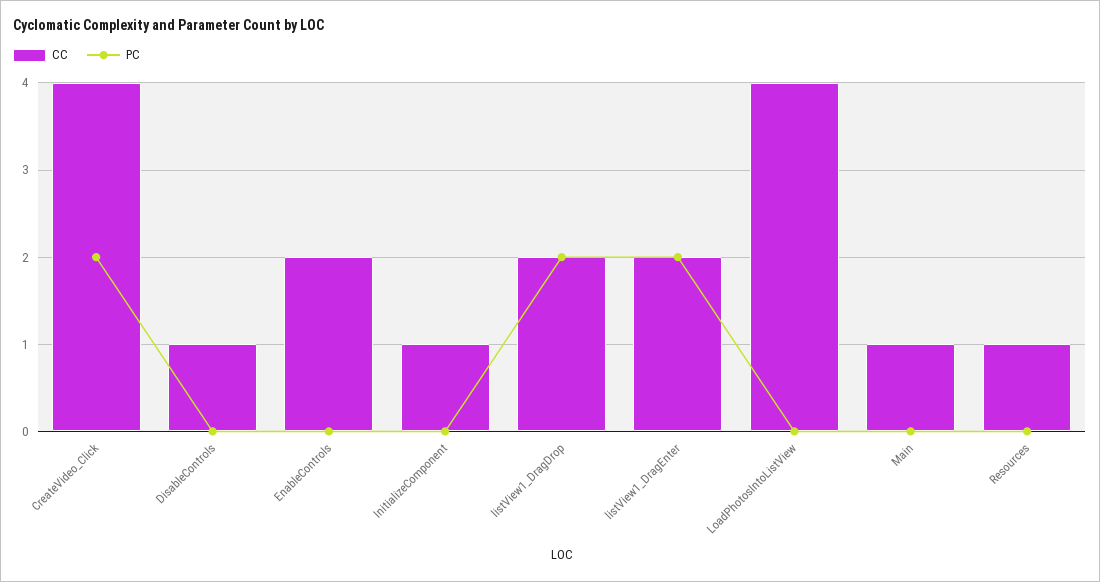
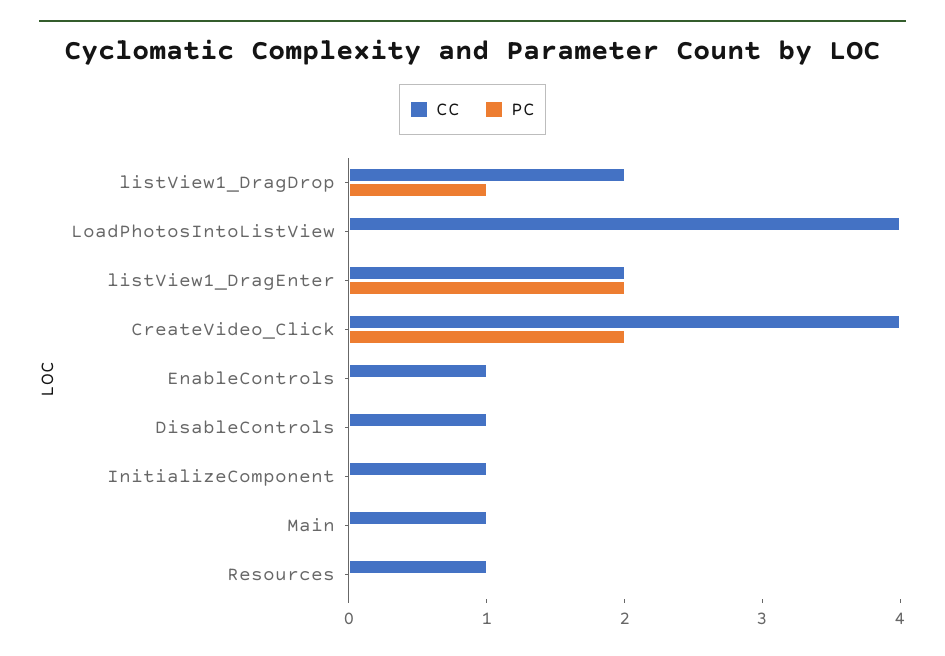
CC, EnableControls: 2 -> 1
PC, listView1_DragDrop: 2 -> 1

